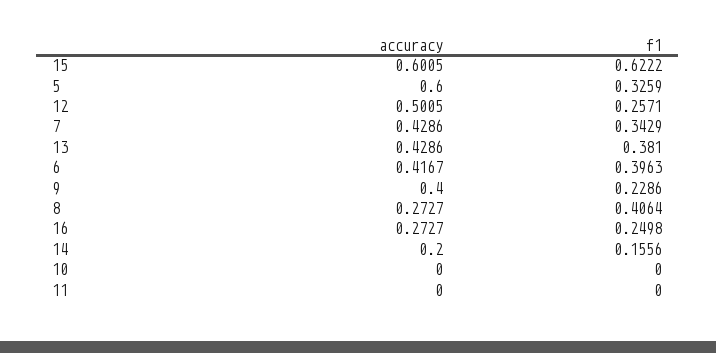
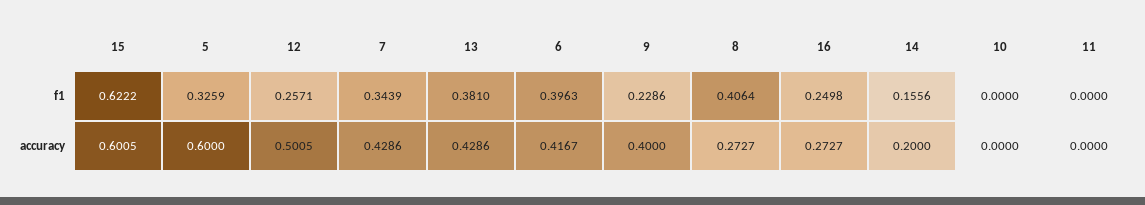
f1, 7: 0.3429 -> 0.3439

